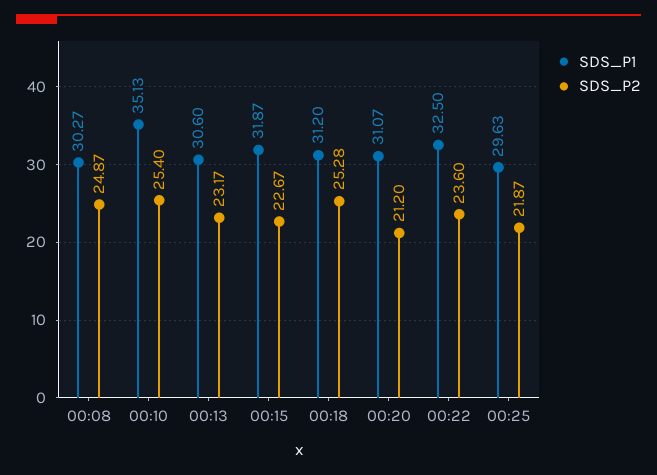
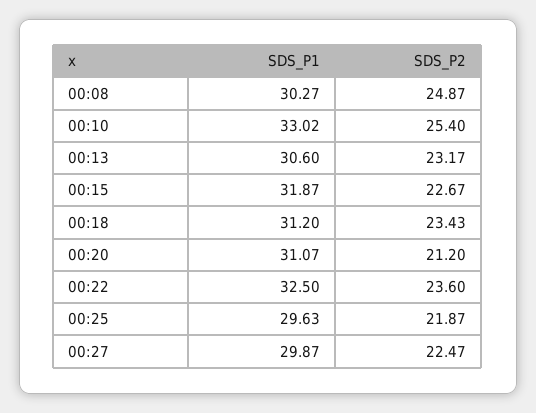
SDS_P1, 00:10: 35.13 -> 33.02
SDS_P2, 00:18: 25.28 -> 23.43
SDS_P1, 00:27: none -> 29.87
SDS_P2, 00:27: none -> 22.47

